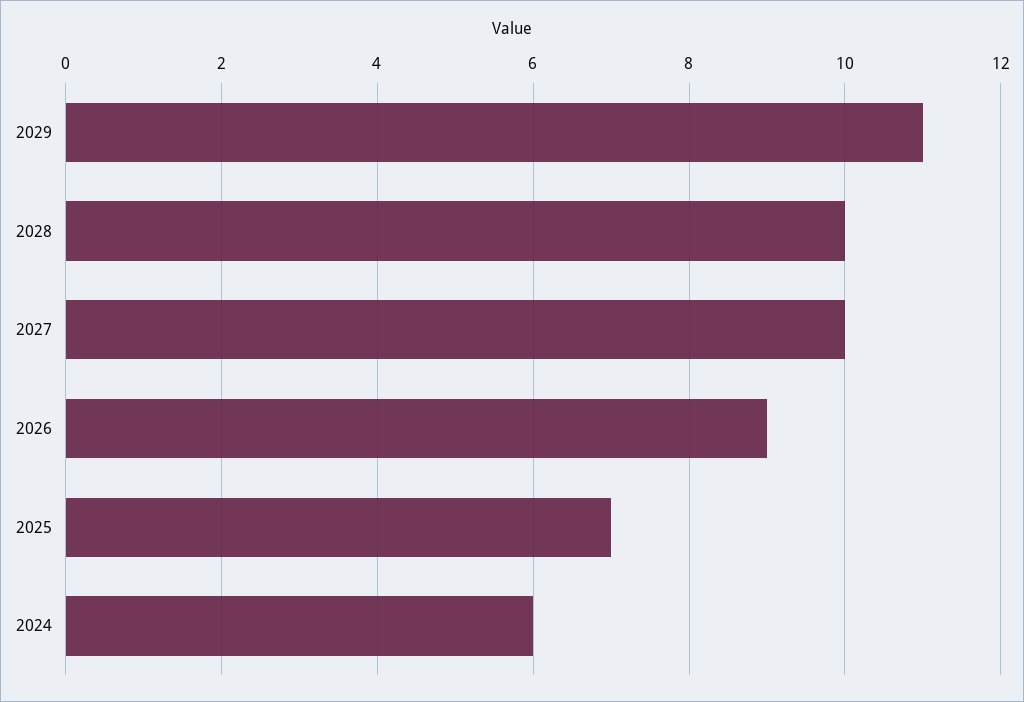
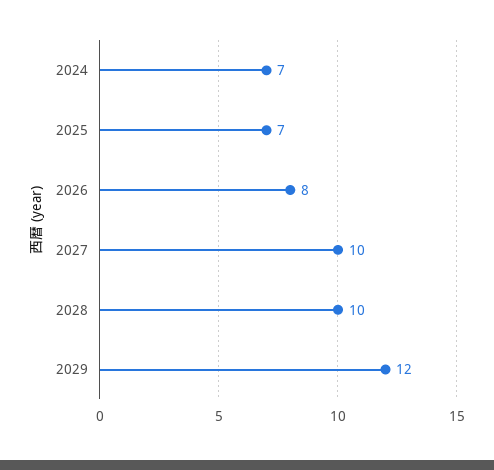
2029: 11 -> 12
2026: 9 -> 8
2024: 6 -> 7

